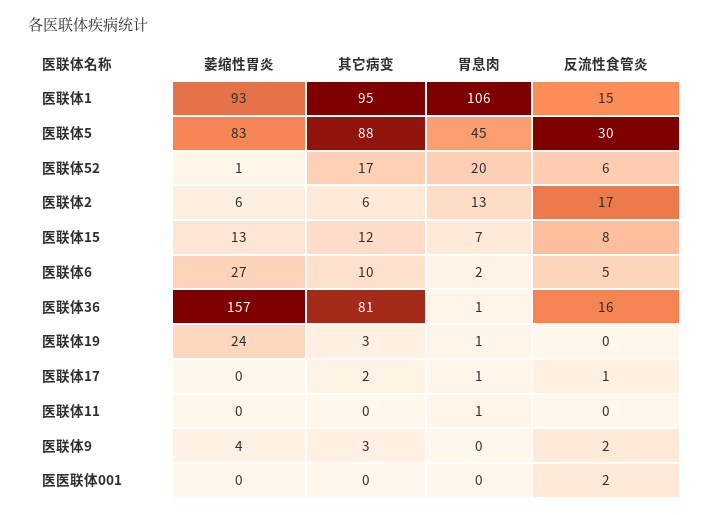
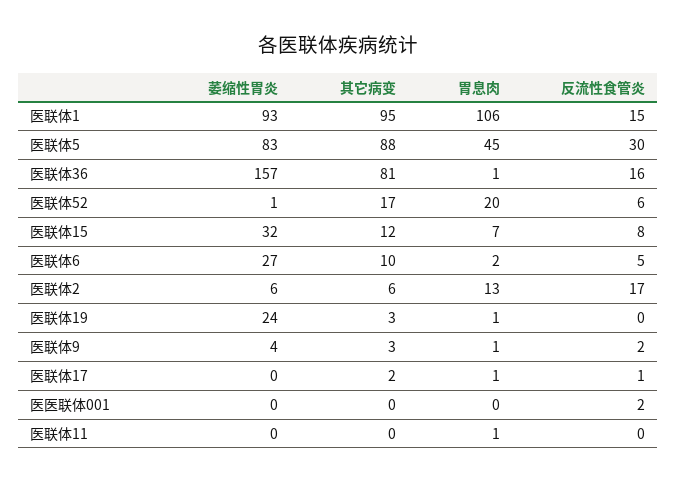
萎缩性胃炎, 医联体15: 13 -> 32
胃息肉, 医联体9: 0 -> 1

